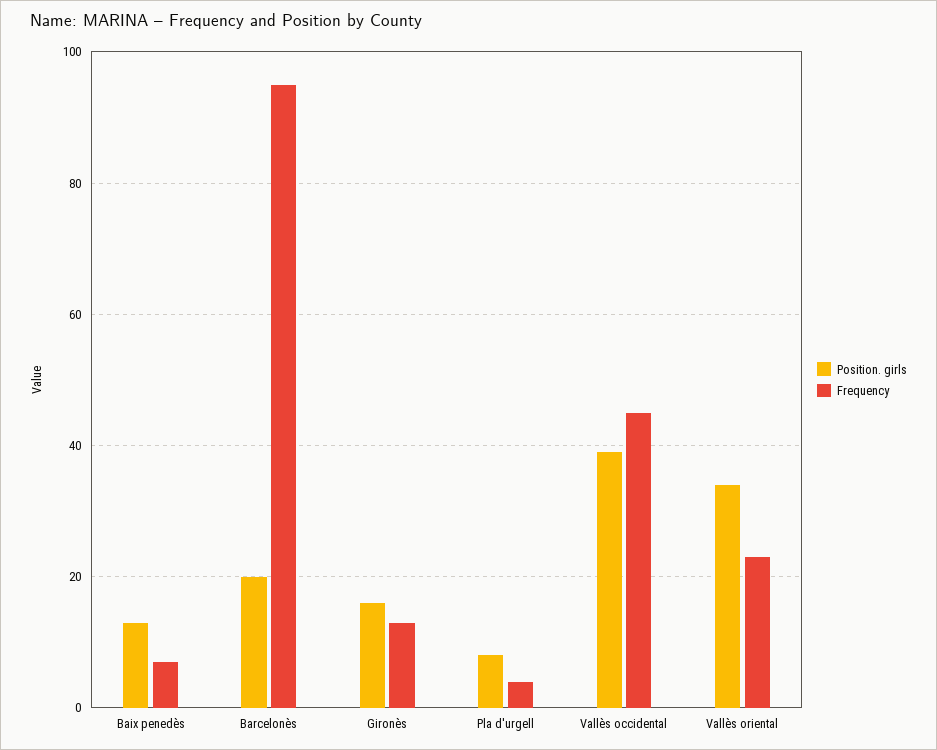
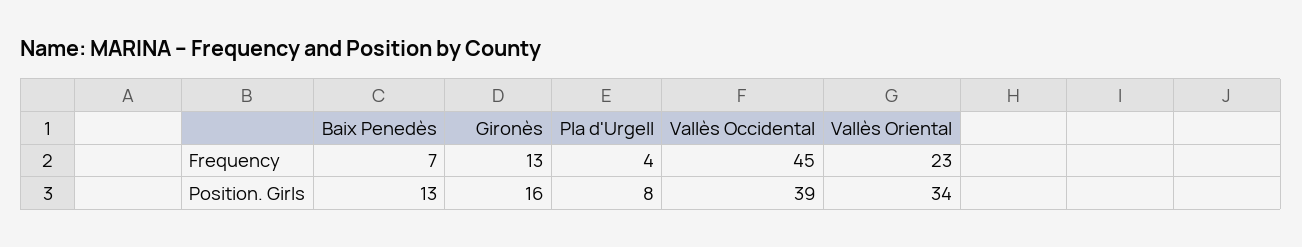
Position. girls, Barcelonès: 20 -> none
Frequency, Barcelonès: 95 -> none

